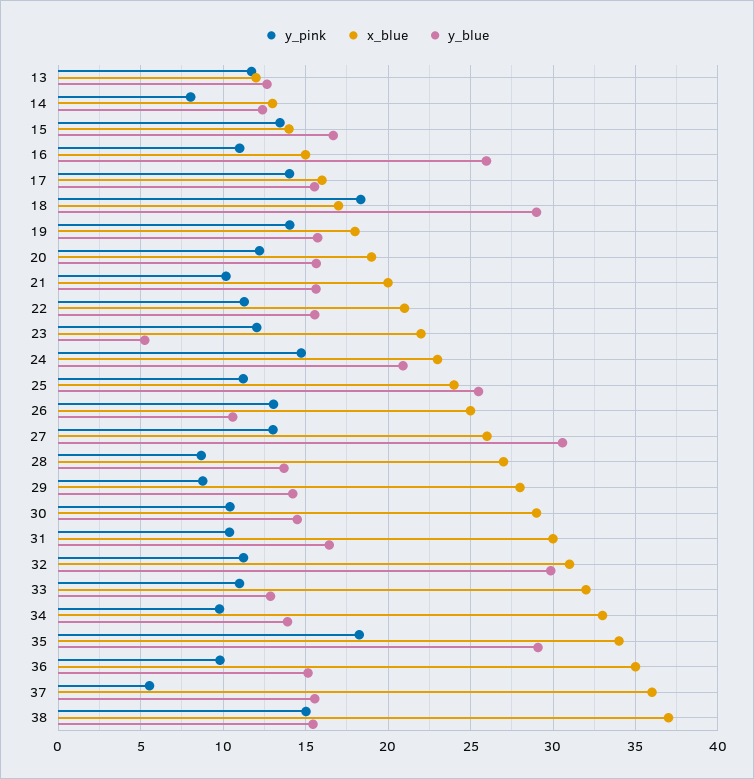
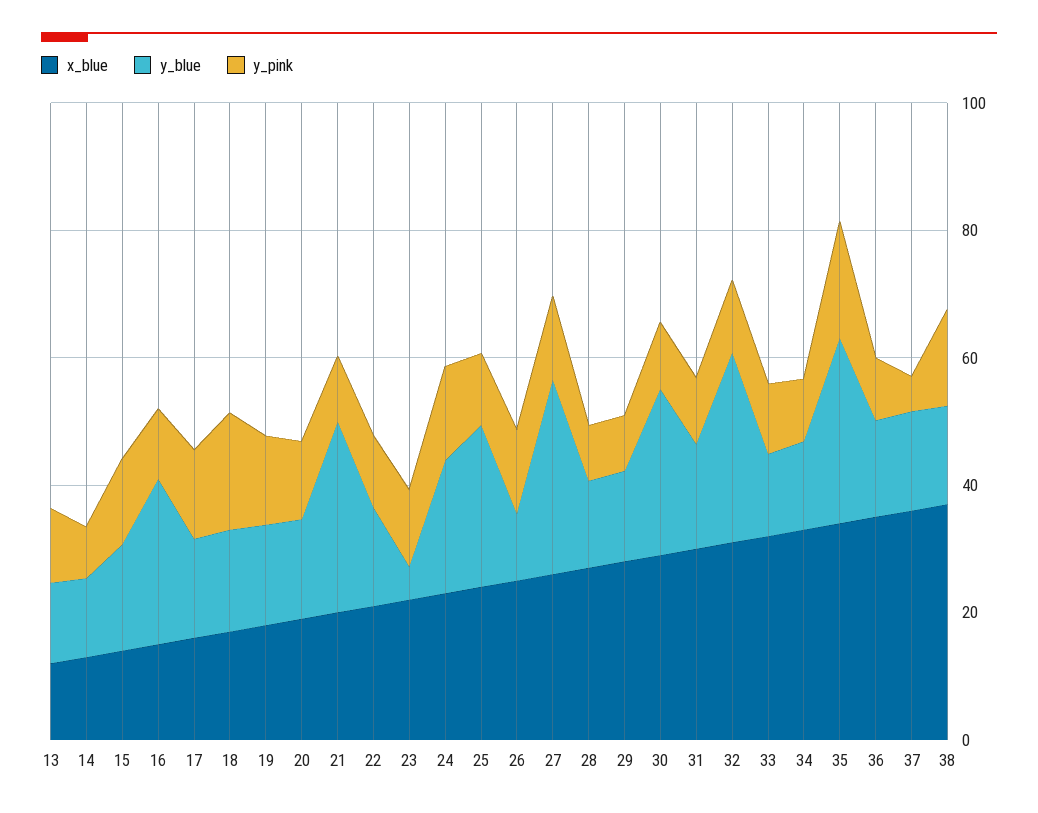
y_blue, 18: 29 -> 15
y_blue, 21: 15.5 -> 30
y_blue, 30: 14.5 -> 25

